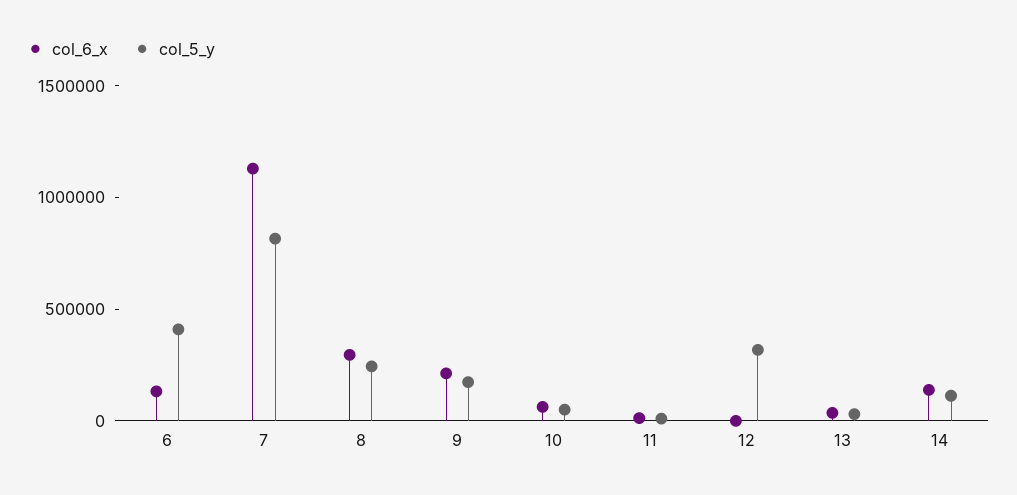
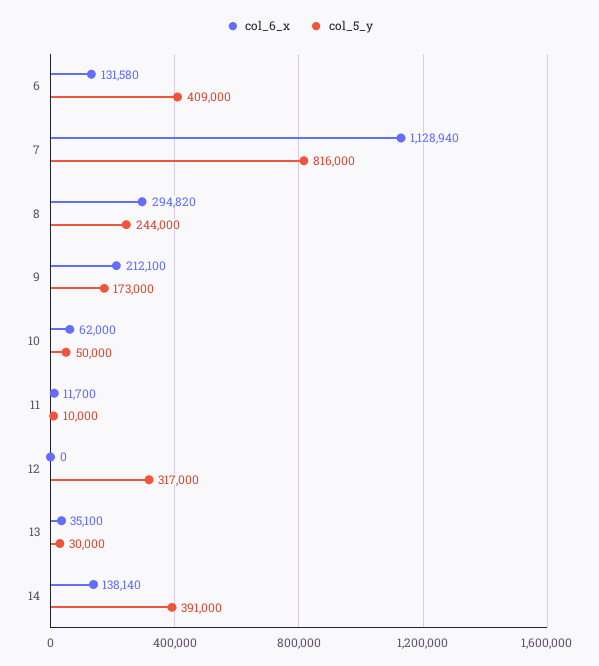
col_5_y, 14: 100000 -> 391000

